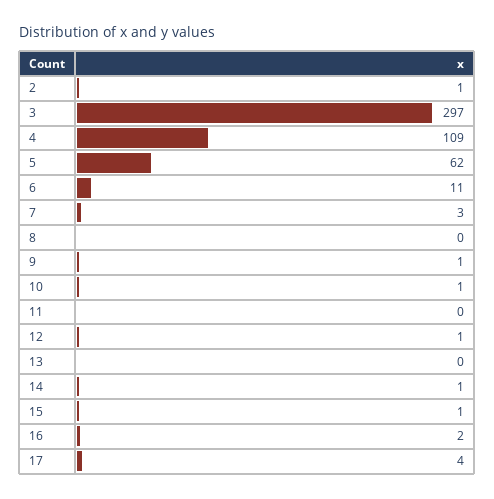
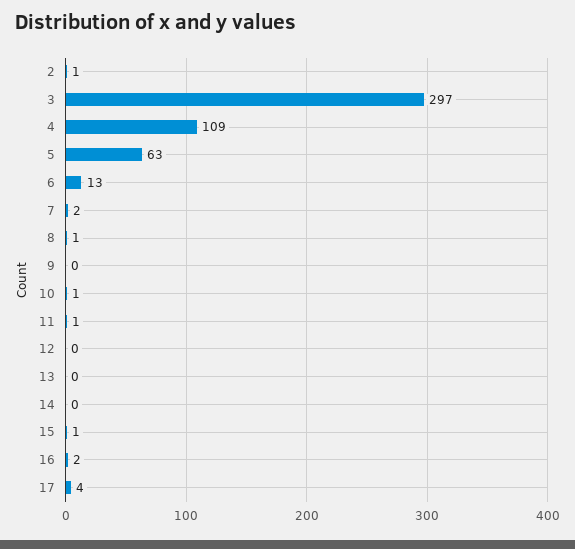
5: 62 -> 63
6: 11 -> 13
7: 3 -> 2
8: 0 -> 1
9: 1 -> 0
11: 0 -> 1
12: 1 -> 0
14: 1 -> 0

